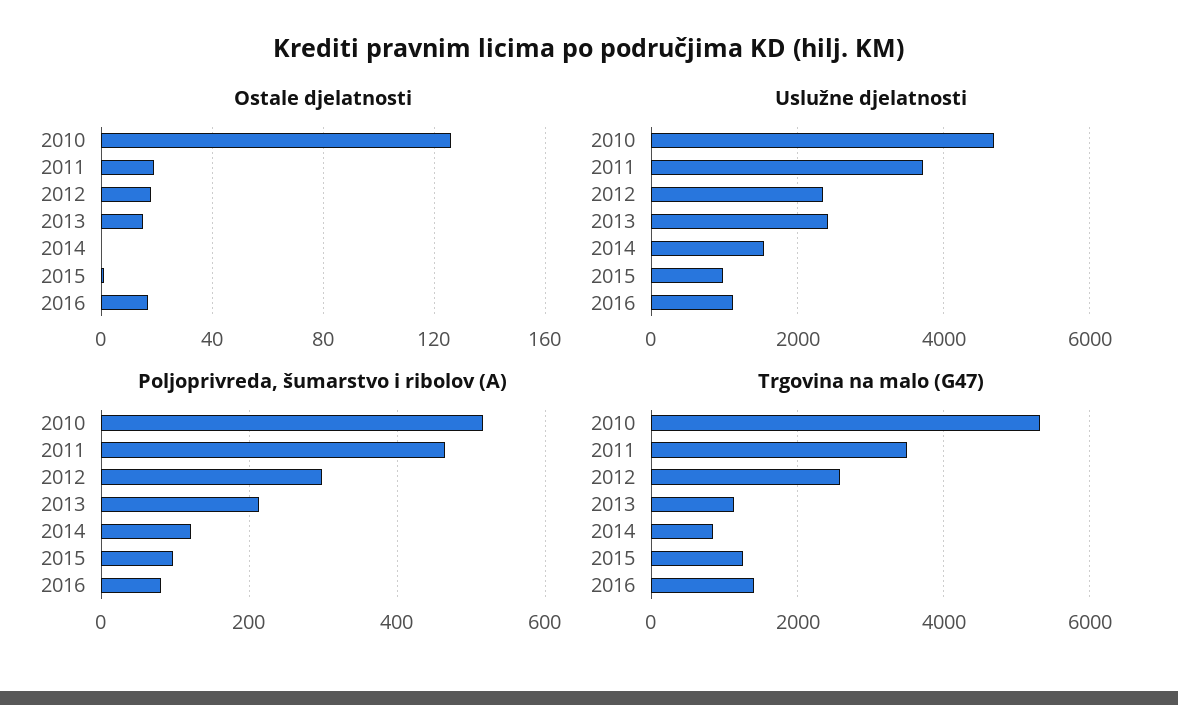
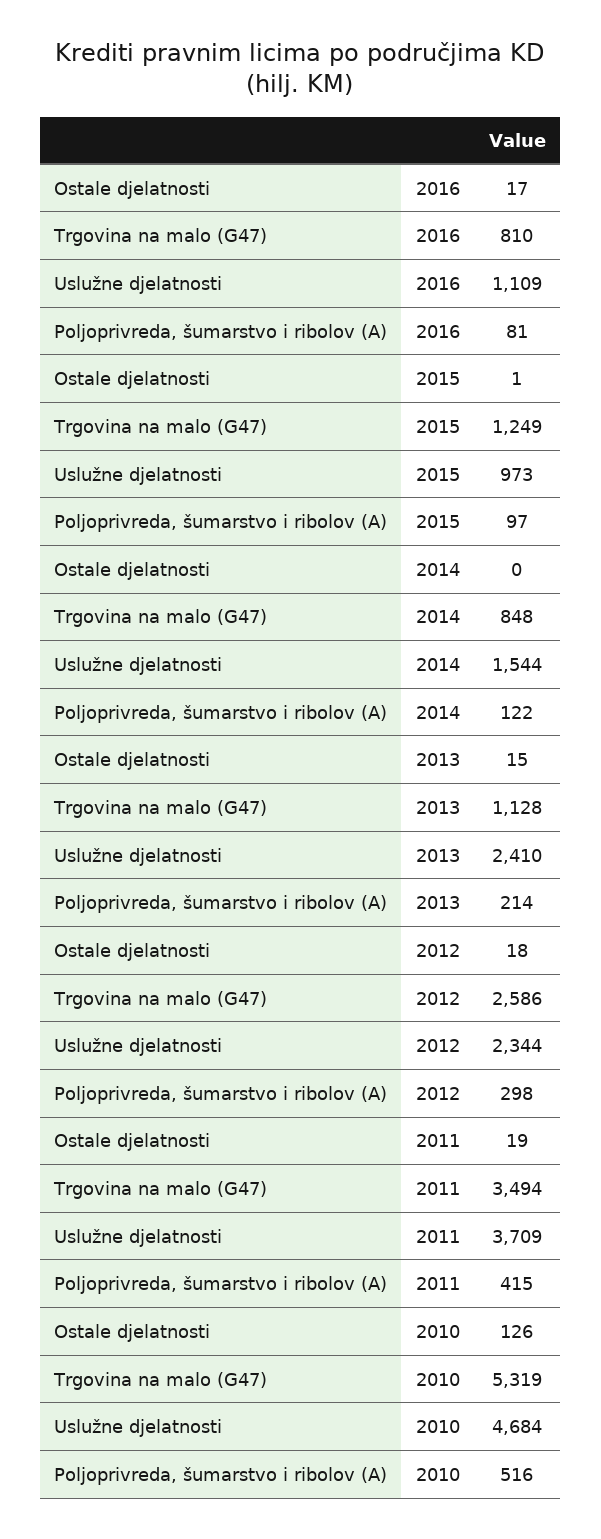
Poljoprivreda, šumarstvo i ribolov (A), 2011: 460 -> 415
Trgovina na malo (G47), 2016: 1400 -> 810

